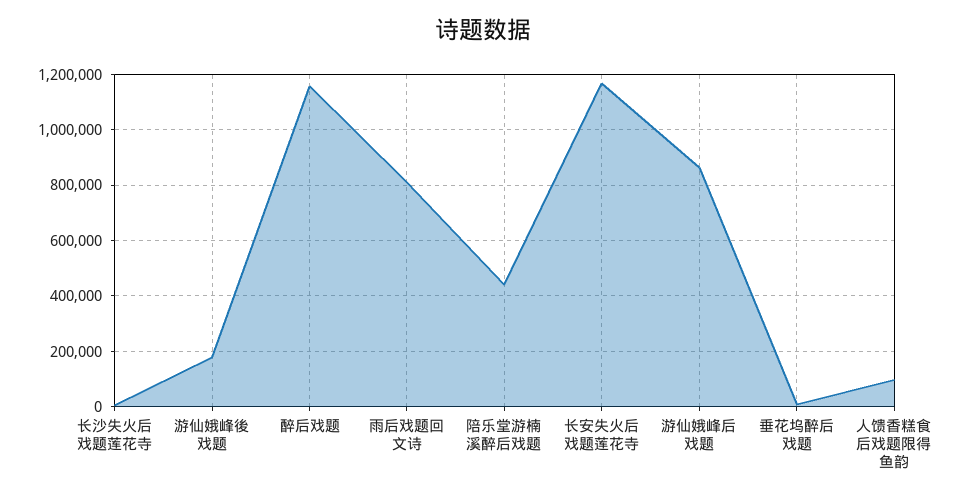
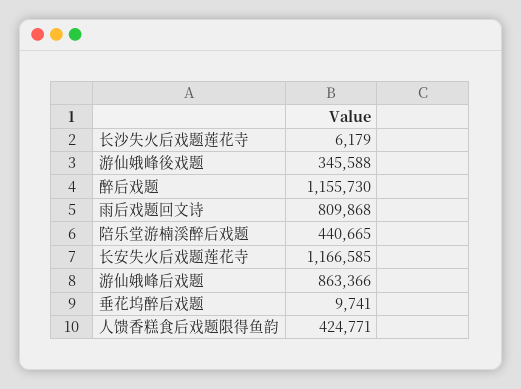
游仙娥峰後戏题: 175000 -> 345588
人馈香糕食后戏题限得鱼韵: 100000 -> 424771

